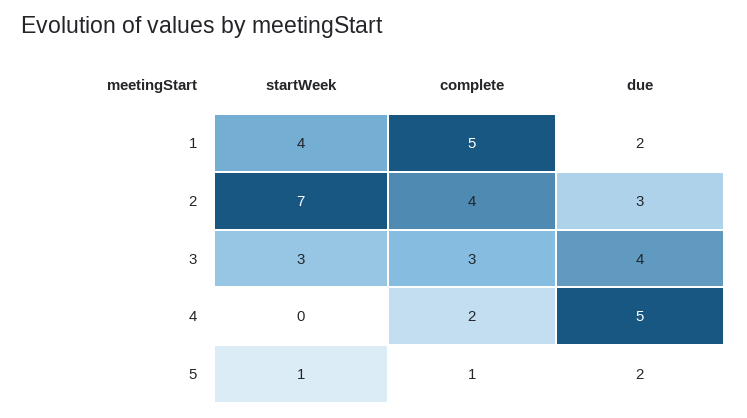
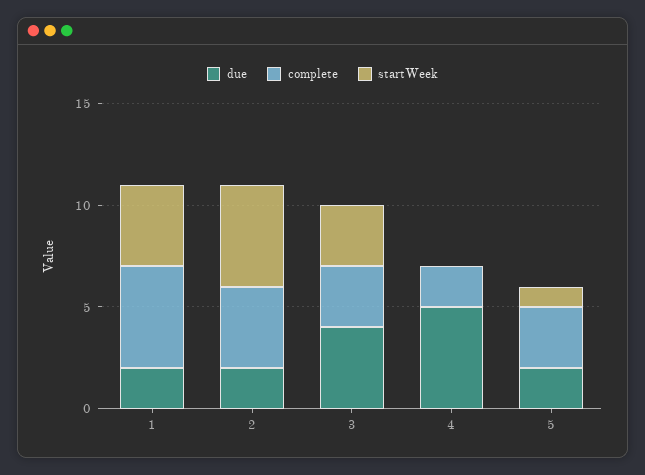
startWeek, 2: 7 -> 5
due, 2: 3 -> 2
complete, 5: 1 -> 3

